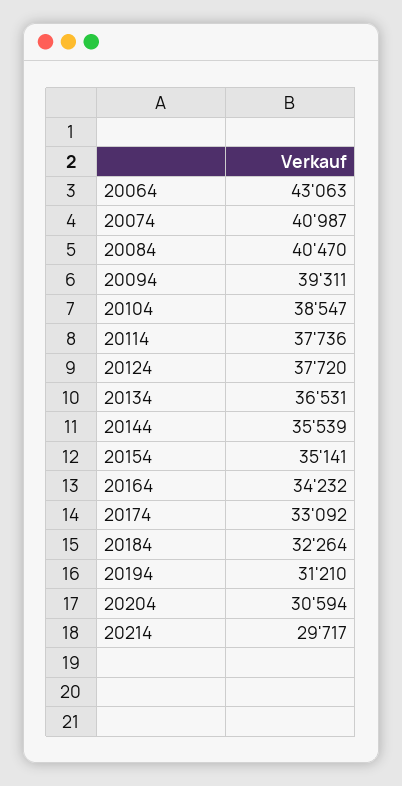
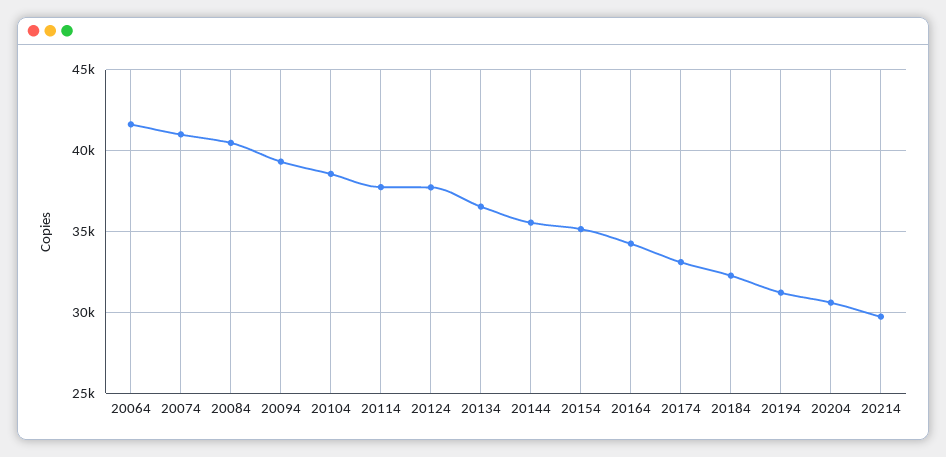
20064: 43063 -> 41500

